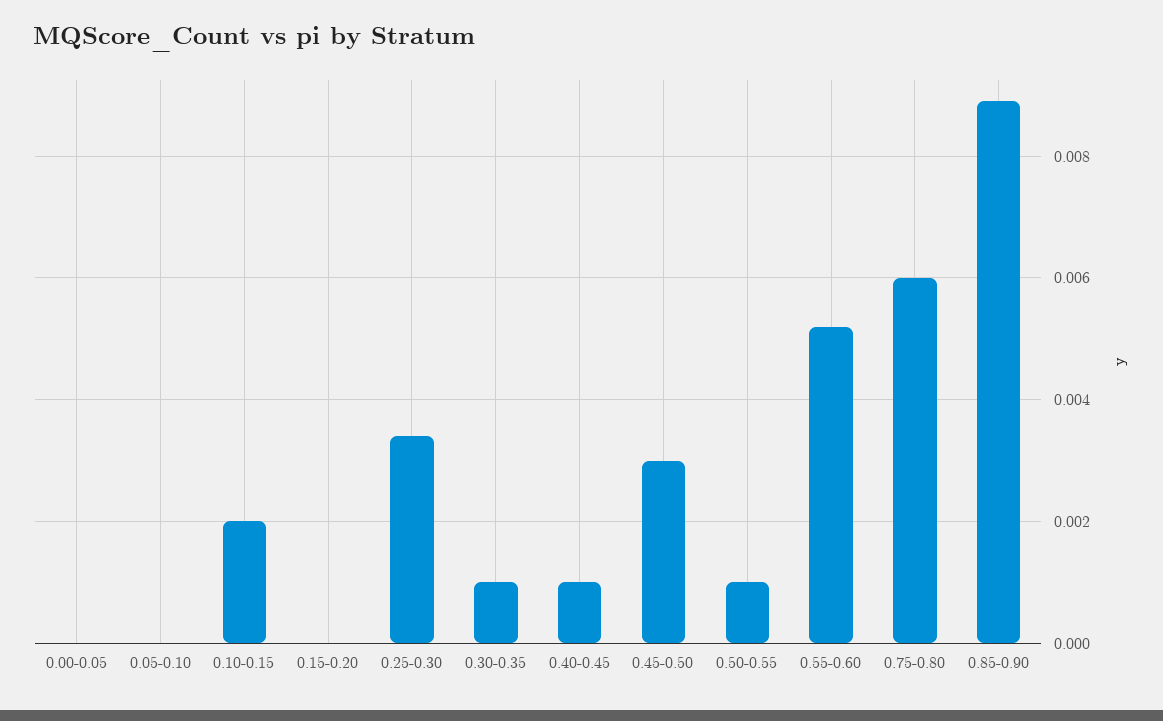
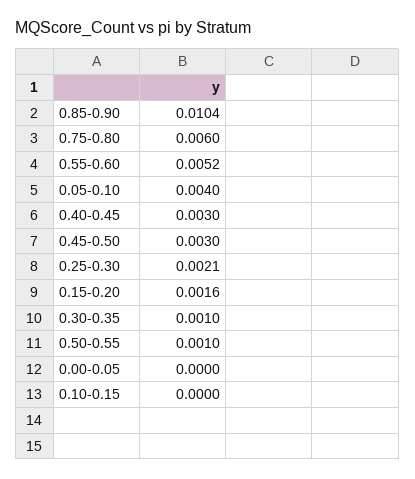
0.05-0.10: 0 -> 0.004
0.10-0.15: 0.002 -> 0
0.15-0.20: 0 -> 0.0016
0.25-0.30: 0.0035 -> 0.0021
0.40-0.45: 0.001 -> 0.003
0.85-0.90: 0.009 -> 0.0104

